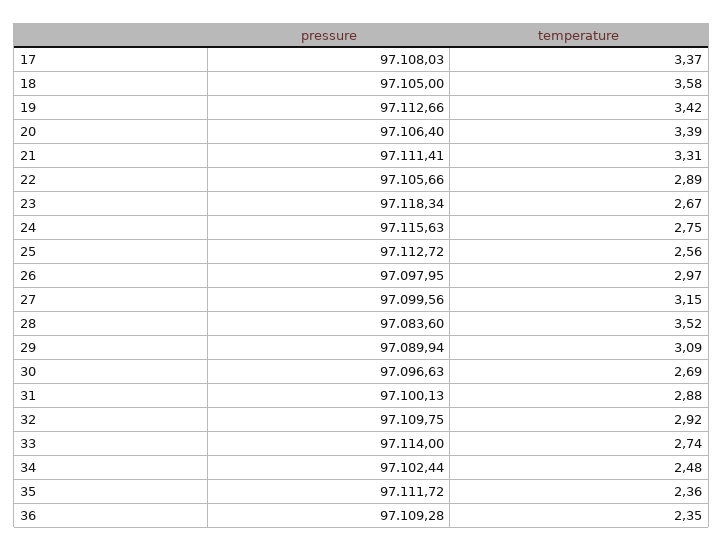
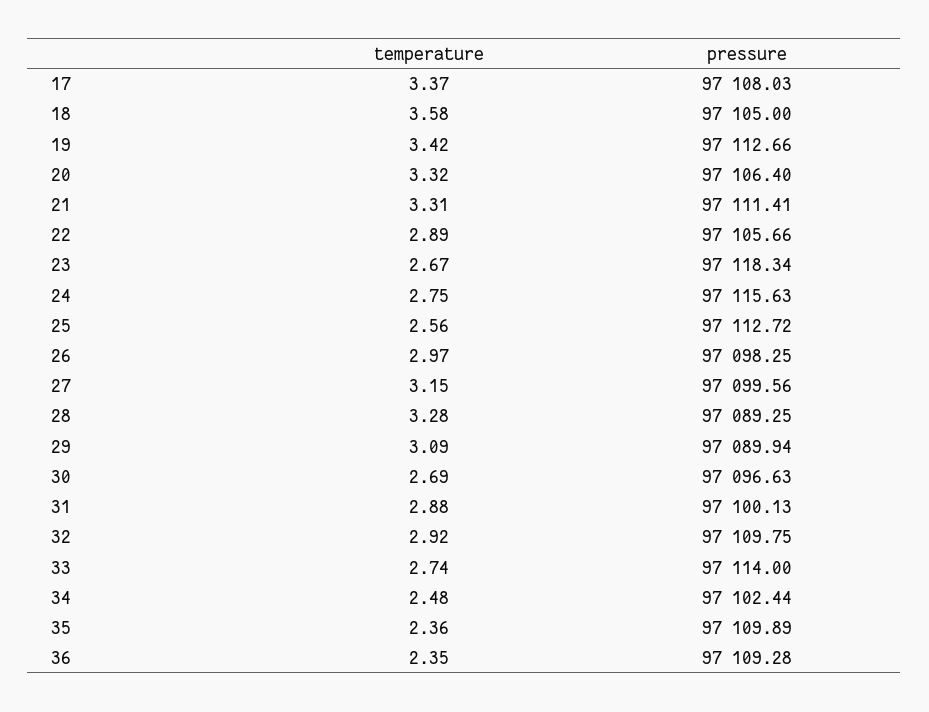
temperature, 20: 3.39 -> 3.32
pressure, 26: 97097.95 -> 97098.25
pressure, 28: 97083.6 -> 97089.25
temperature, 28: 3.52 -> 3.28
pressure, 35: 97111.72 -> 97109.89

